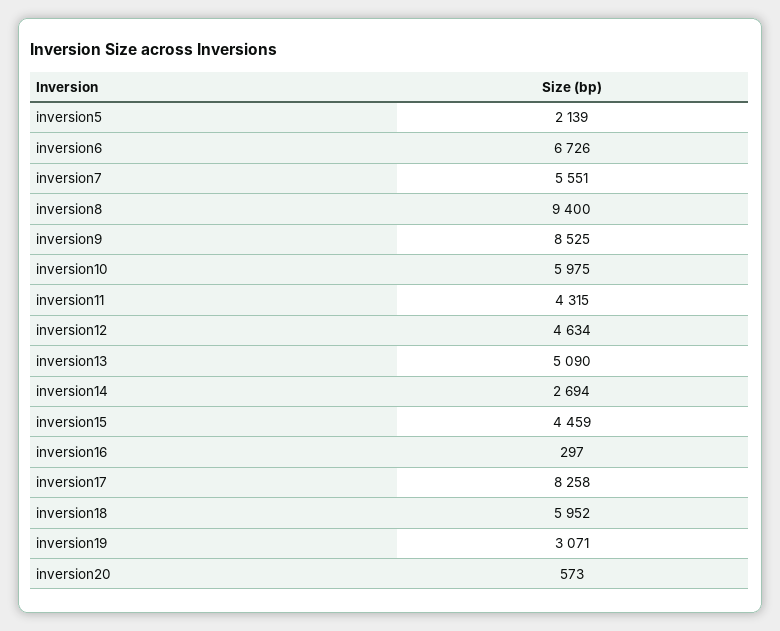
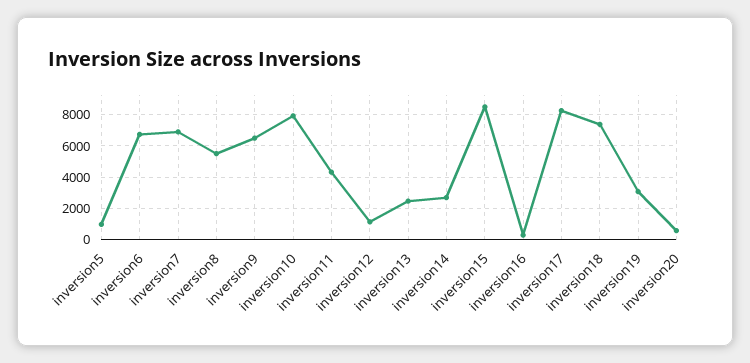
inversion5: 2139 -> 1000
inversion7: 5551 -> 7000
inversion8: 9400 -> 5500
inversion9: 8525 -> 6500
inversion10: 5975 -> 8000
inversion12: 4634 -> 1000
inversion13: 5090 -> 2500
inversion15: 4459 -> 8500
inversion18: 5952 -> 7500

